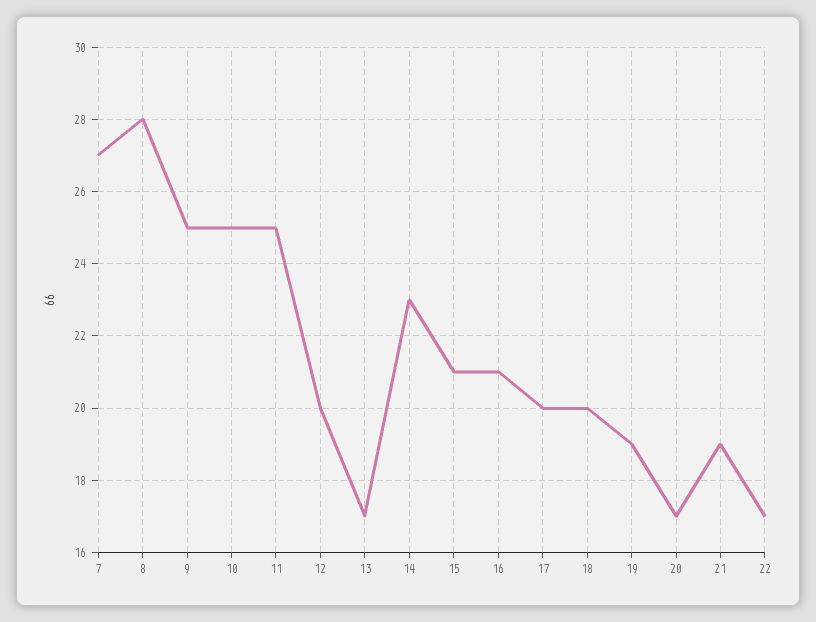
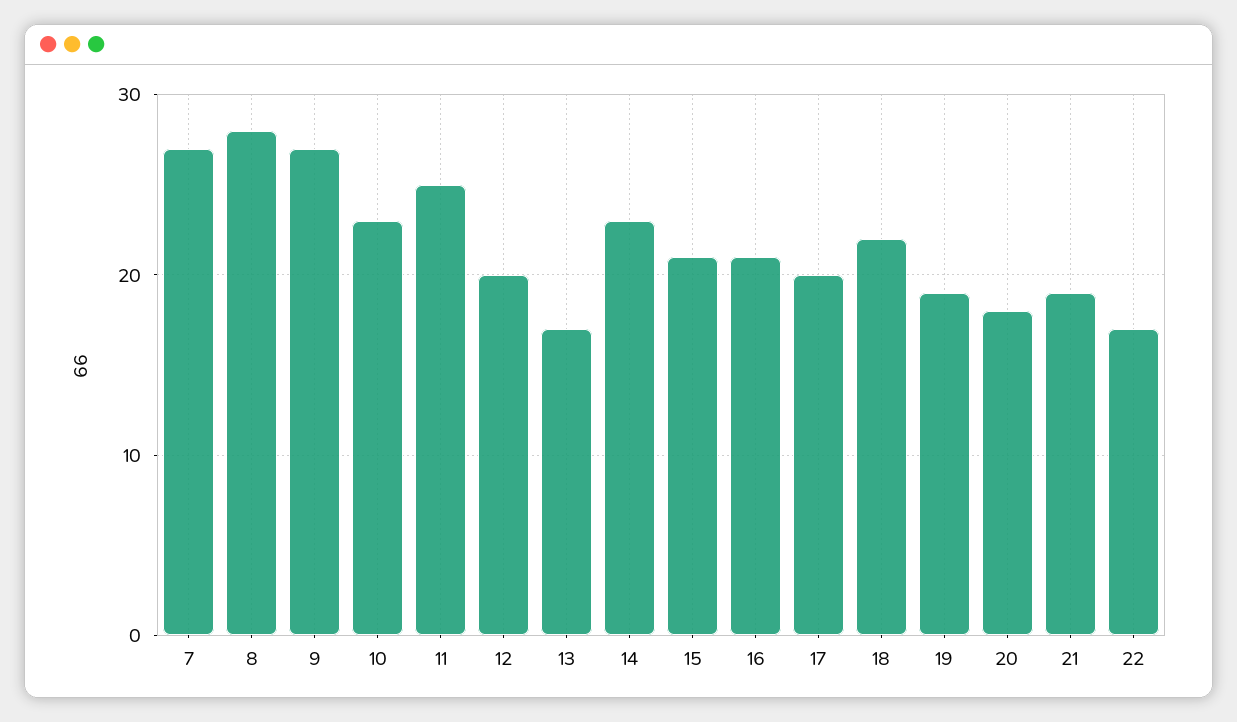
9: 25 -> 27
10: 25 -> 23
18: 20 -> 22
20: 17 -> 18

